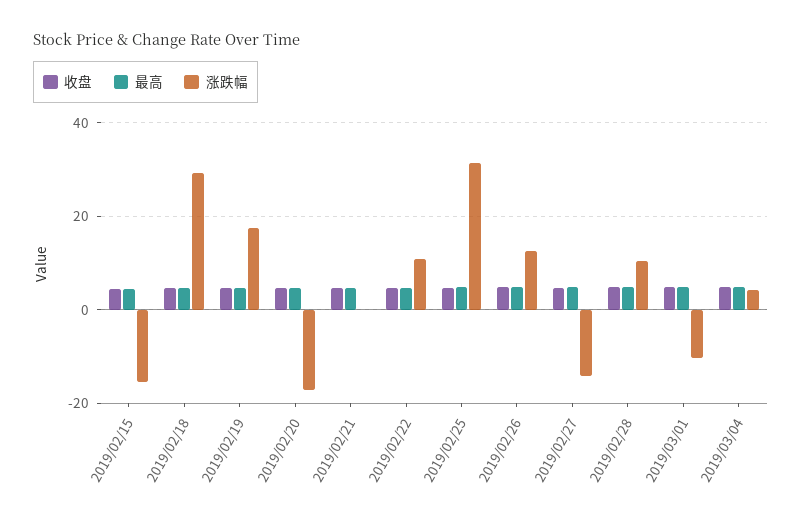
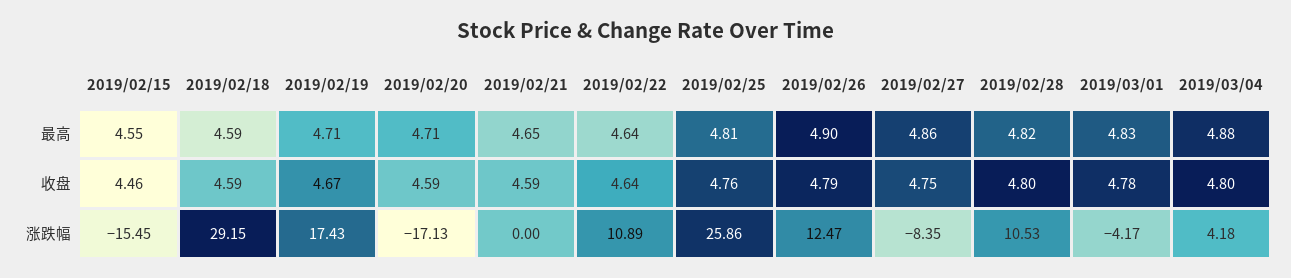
涨跌幅, 2019/02/25: 32 -> 25.86
涨跌幅, 2019/02/27: -14 -> -8.35
涨跌幅, 2019/03/01: -10 -> -4.17

